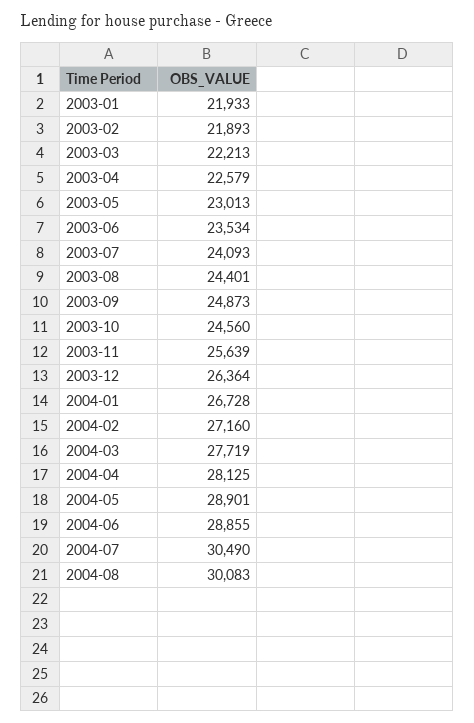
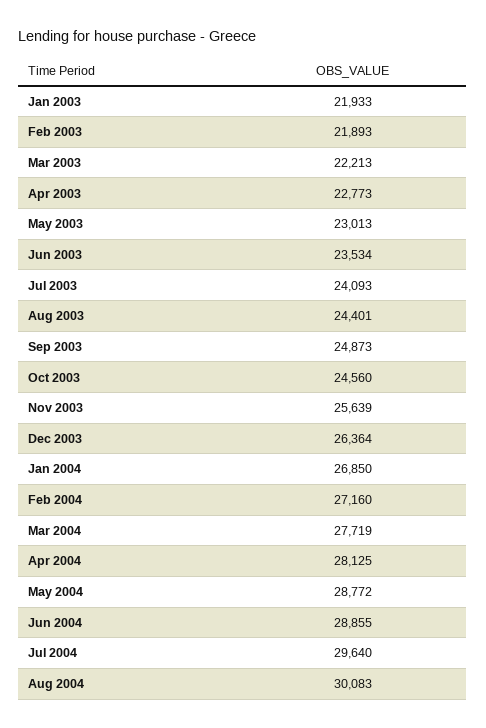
2003-04: 22579 -> 22773
2004-01: 26728 -> 26850
2004-05: 28901 -> 28772
2004-07: 30490 -> 29640

